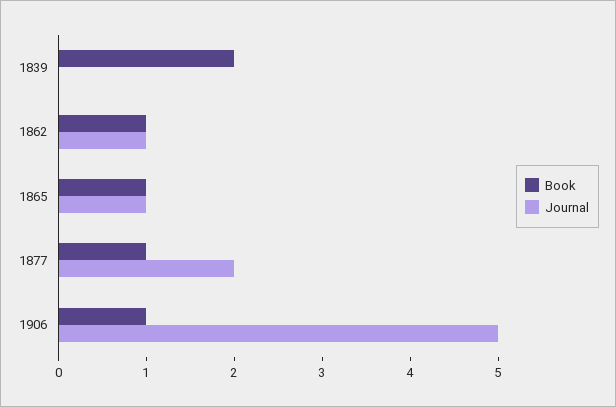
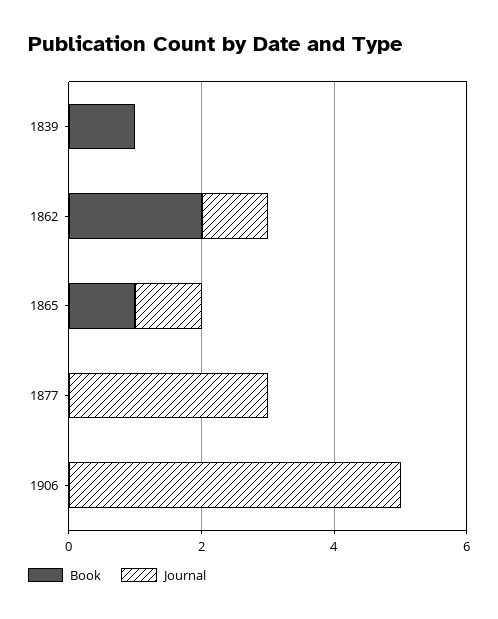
Book, 1839: 2 -> 1
Book, 1862: 1 -> 2
Book, 1877: 1 -> 0
Journal, 1877: 2 -> 3
Book, 1906: 1 -> 0

